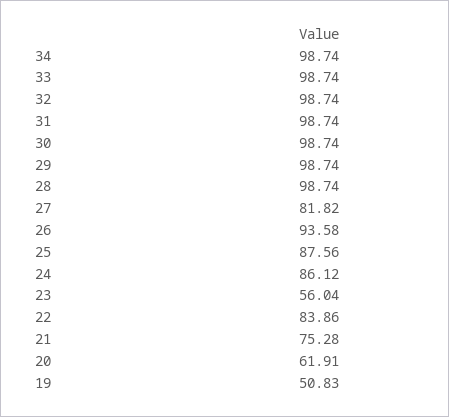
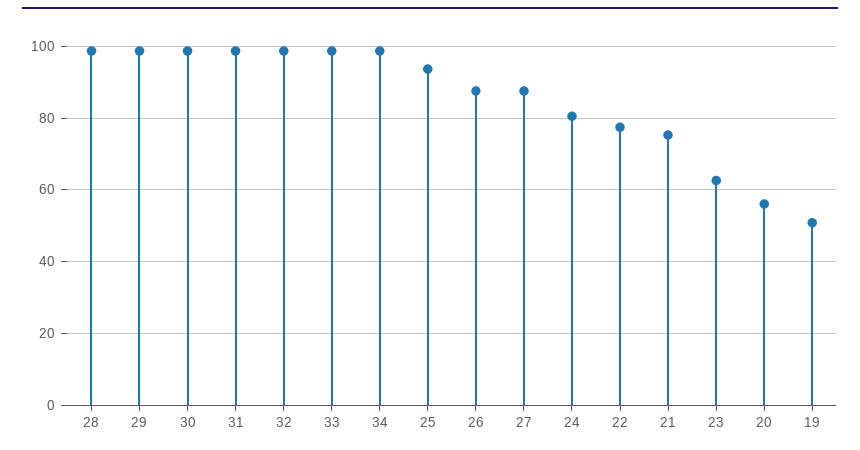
27: 81.82 -> 88
26: 93.58 -> 88
25: 87.56 -> 94
24: 86.12 -> 80
23: 56.04 -> 62
22: 83.86 -> 78
20: 61.91 -> 56

